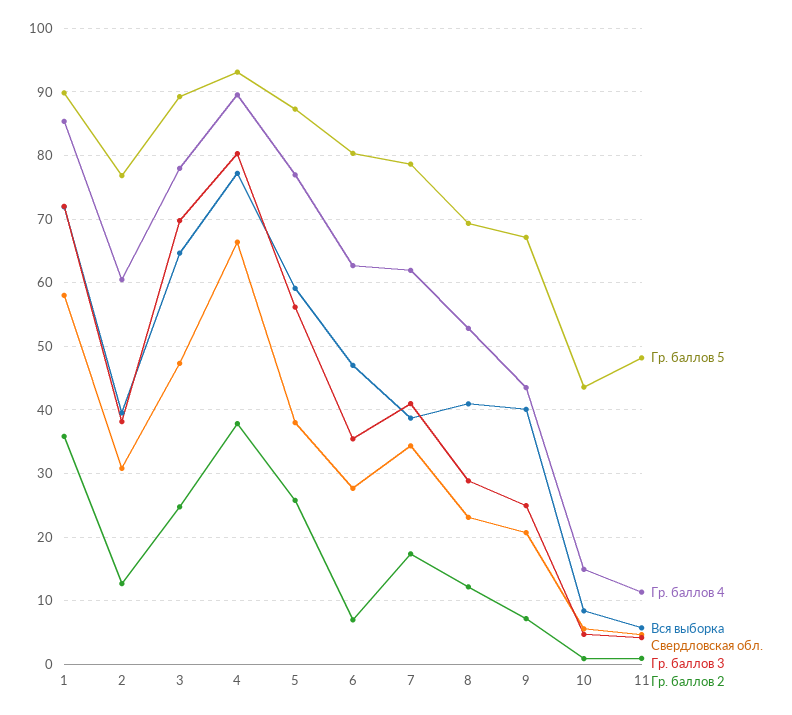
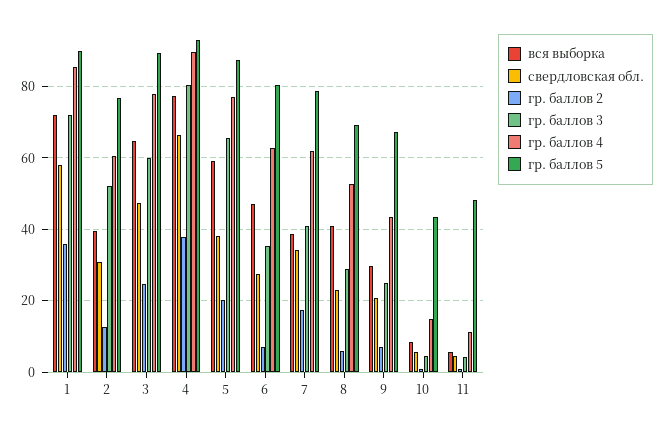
Гр. баллов 3, 2: 38 -> 52
Гр. баллов 3, 3: 70 -> 60
Гр. баллов 3, 5: 56 -> 66
Гр. баллов 2, 5: 26 -> 20
Гр. баллов 2, 8: 12 -> 6
Вся выборка, 9: 40 -> 30

